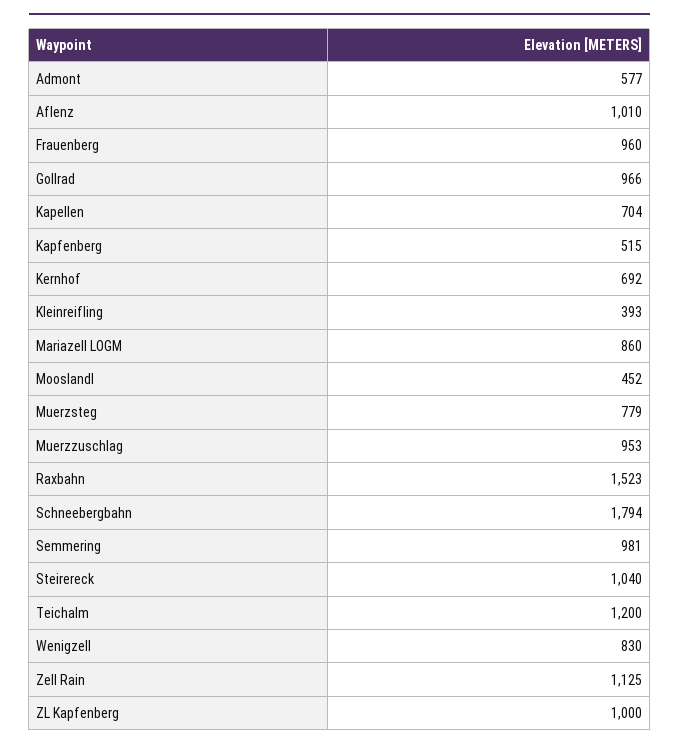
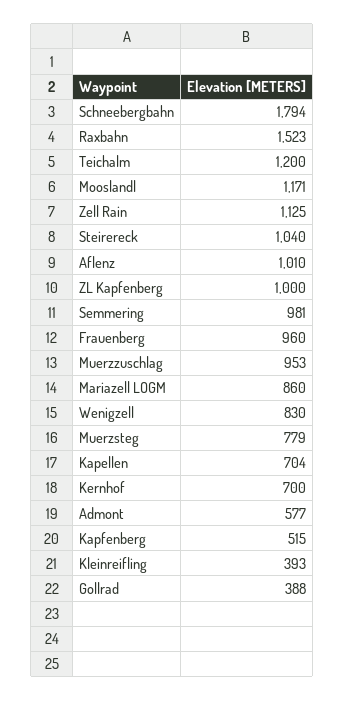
Gollrad: 966 -> 388
Kernhof: 692 -> 700
Mooslandl: 452 -> 1171

